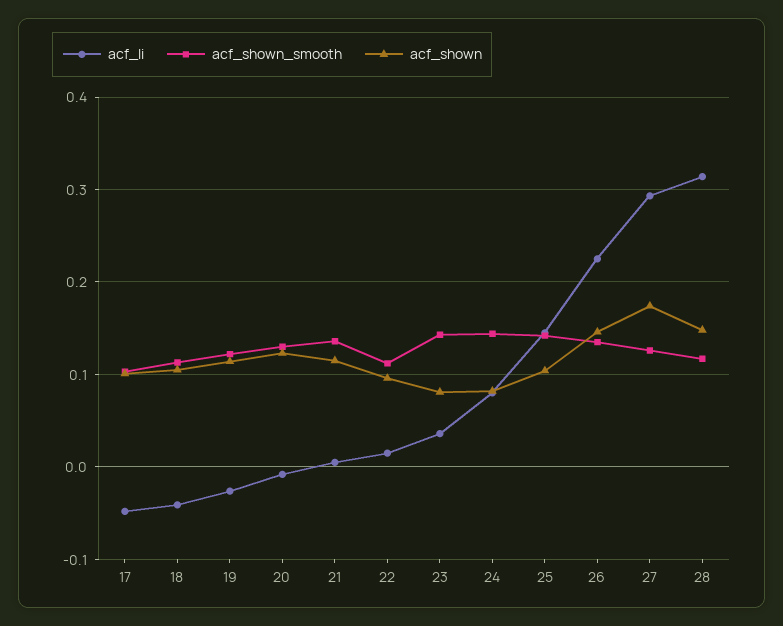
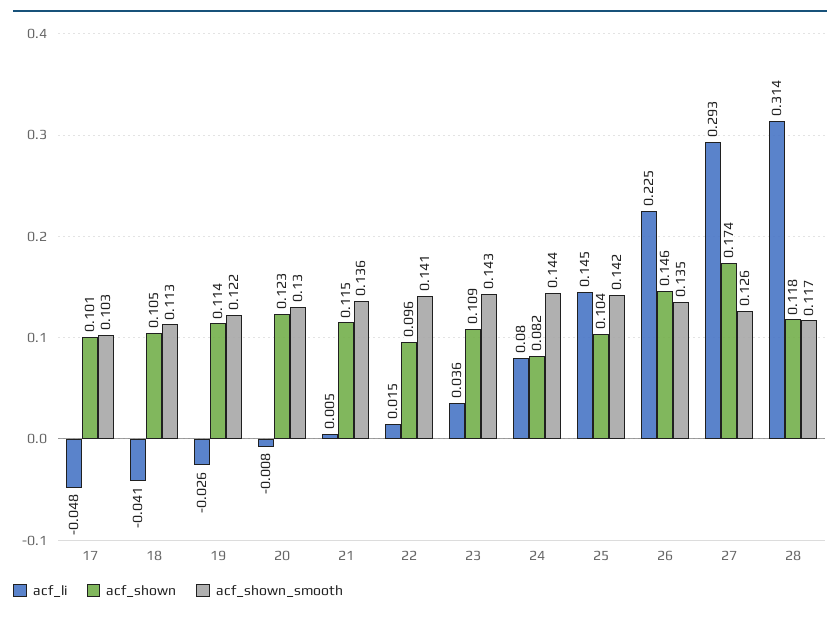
acf_shown_smooth, 22: 0.11 -> 0.141
acf_shown, 23: 0.08 -> 0.109
acf_shown, 28: 0.15 -> 0.118

